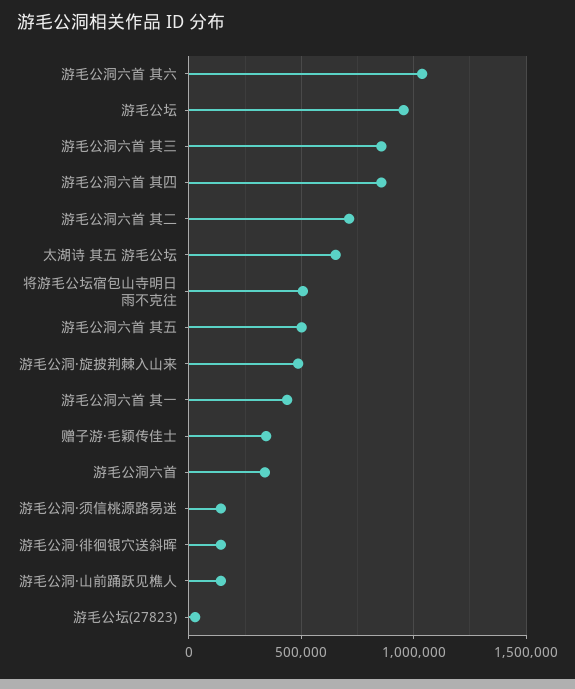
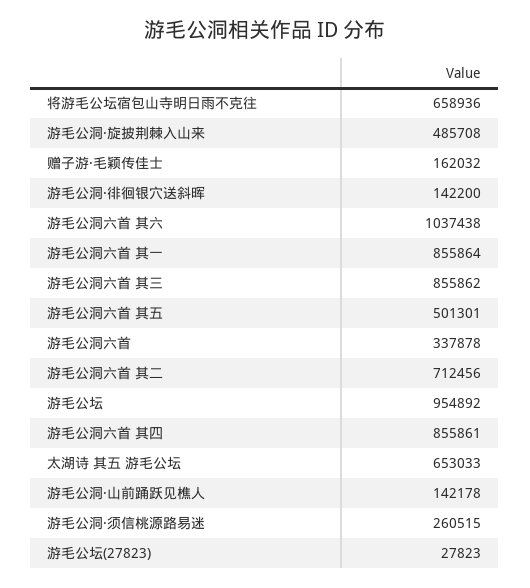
将游毛公坛宿包山寺明日雨不克往: 500000 -> 658936
游毛公洞六首 其一: 450000 -> 855864
赠子游·毛颖传佳士: 350000 -> 162032
游毛公洞·须信桃源路易迷: 150000 -> 260515

